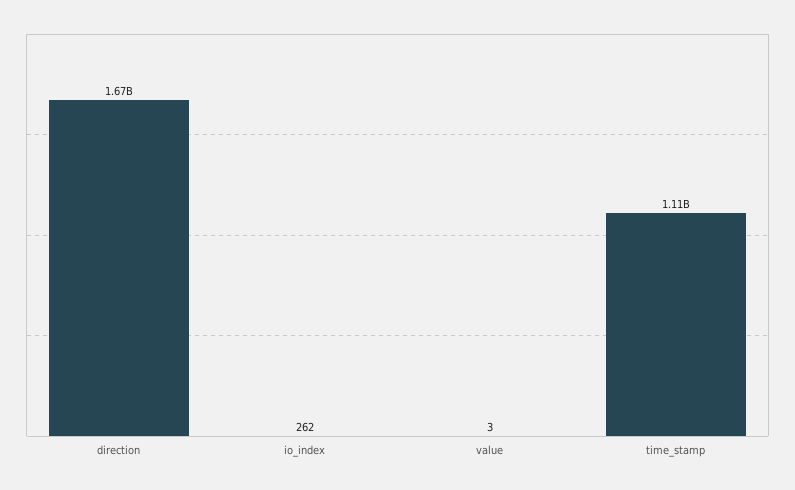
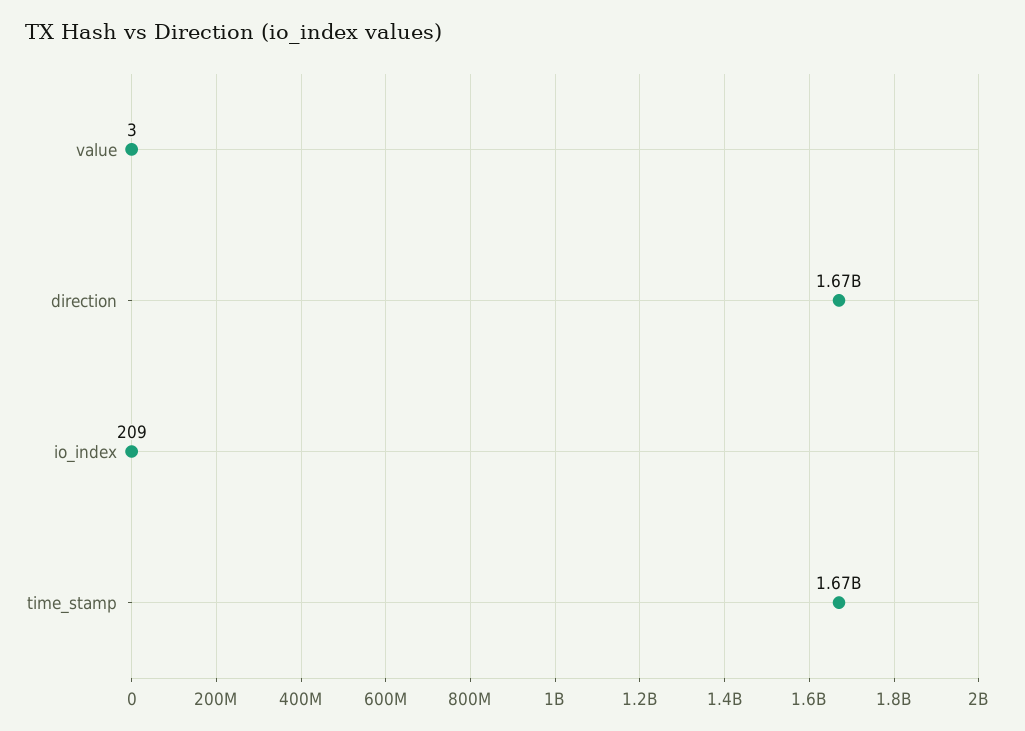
io_index: 262 -> 209
time_stamp: 1110000000 -> 1670000000

